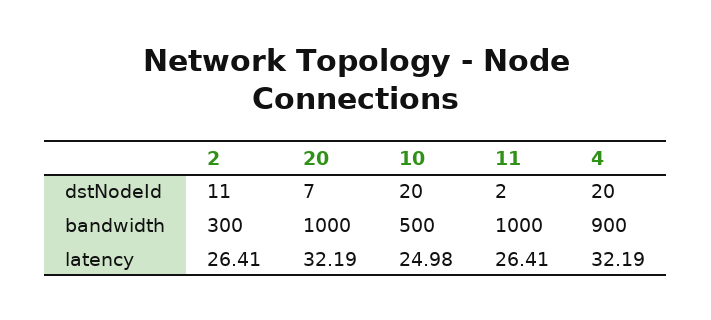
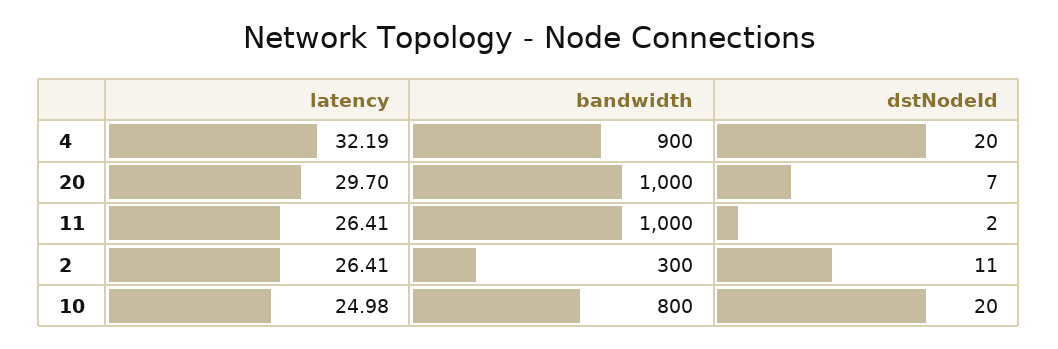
10, bandwidth: 500 -> 800
20, latency: 32.19 -> 29.7

